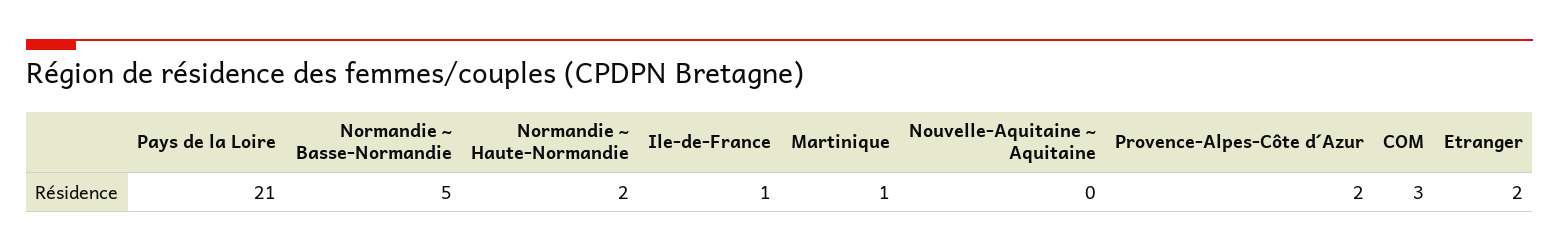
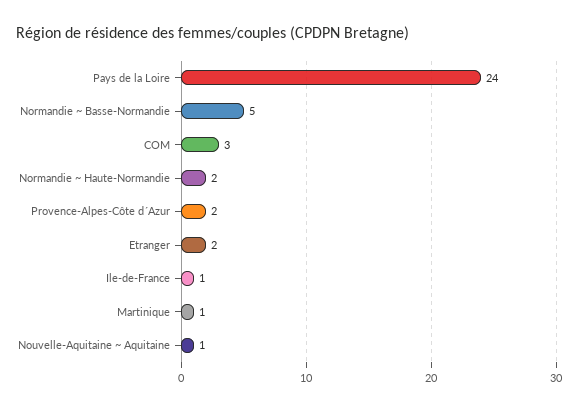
Pays de la Loire: 21 -> 24
Nouvelle-Aquitaine ~ Aquitaine: 0 -> 1

